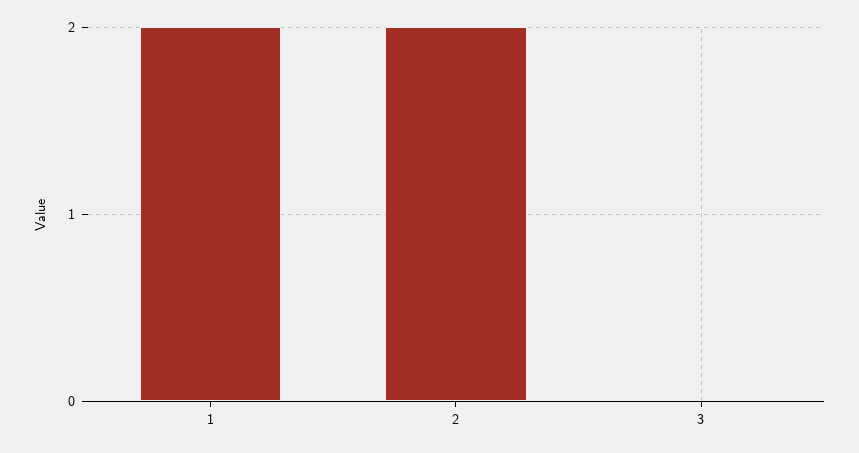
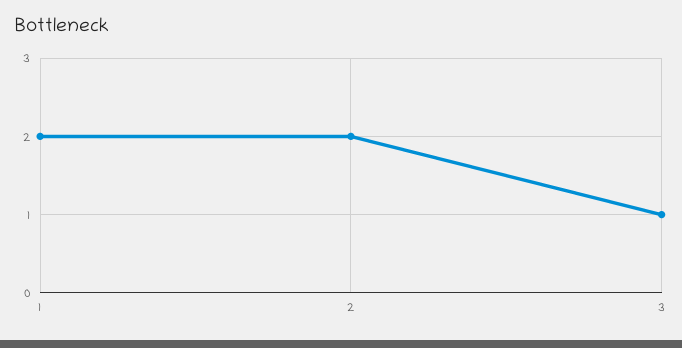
3: 0 -> 1

